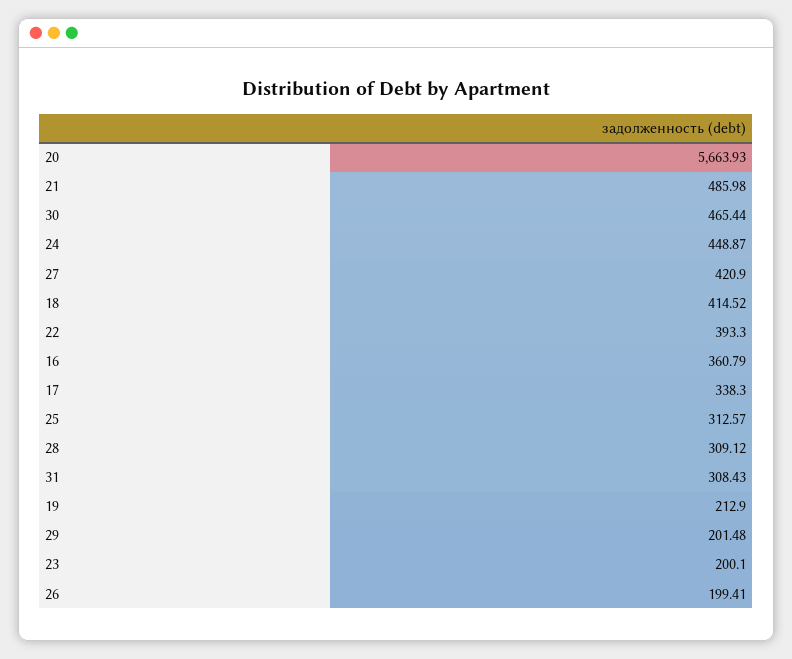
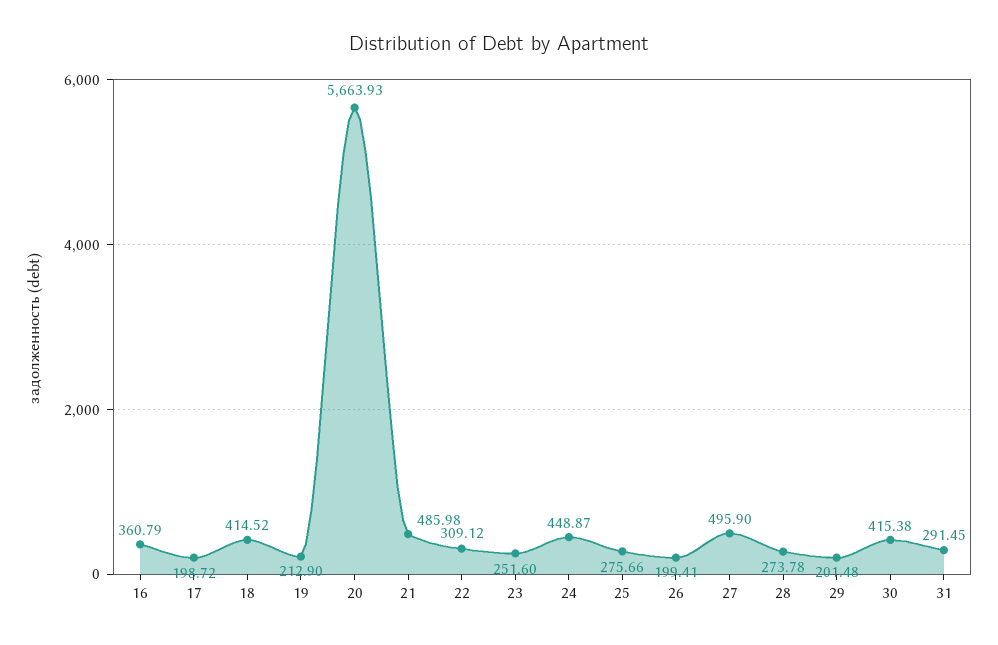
30: 465.44 -> 415.38
27: 420.9 -> 495.9
22: 393.3 -> 309.12
17: 338.3 -> 198.72
25: 312.57 -> 275.66
28: 309.12 -> 273.78
31: 308.43 -> 291.45
23: 200.1 -> 251.6

